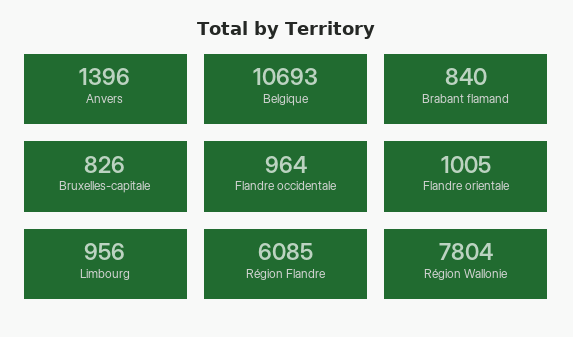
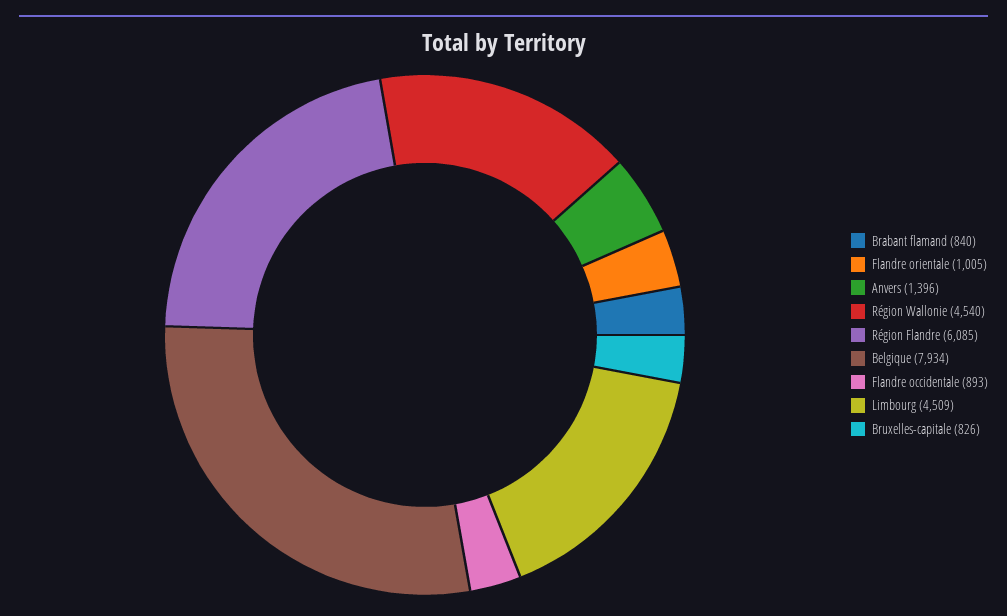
Belgique: 10693 -> 7934
Flandre occidentale: 964 -> 893
Limbourg: 956 -> 4509
Région Wallonie: 7804 -> 4540

